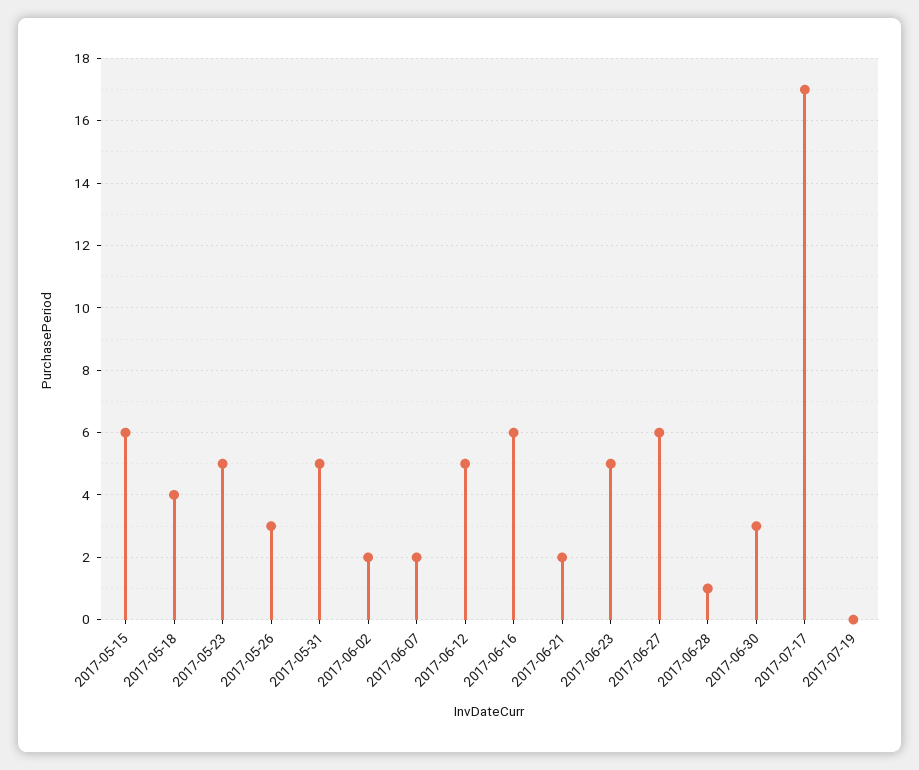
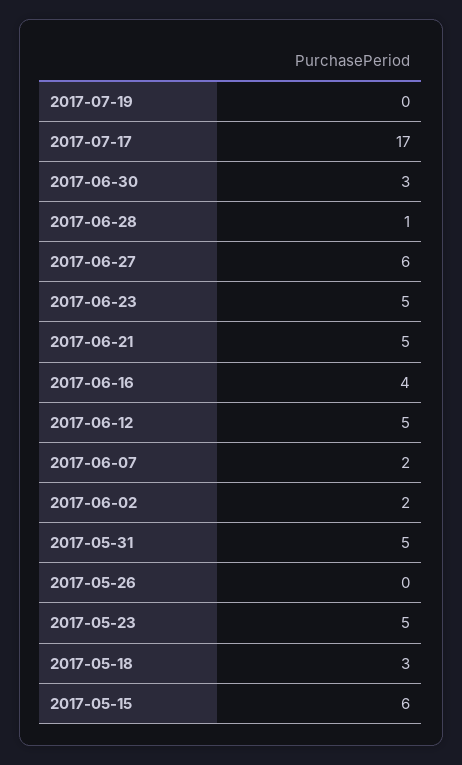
2017-05-18: 4 -> 3
2017-05-26: 3 -> 0
2017-06-16: 6 -> 4
2017-06-21: 2 -> 5

